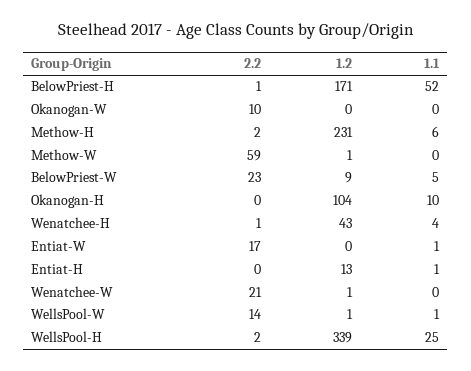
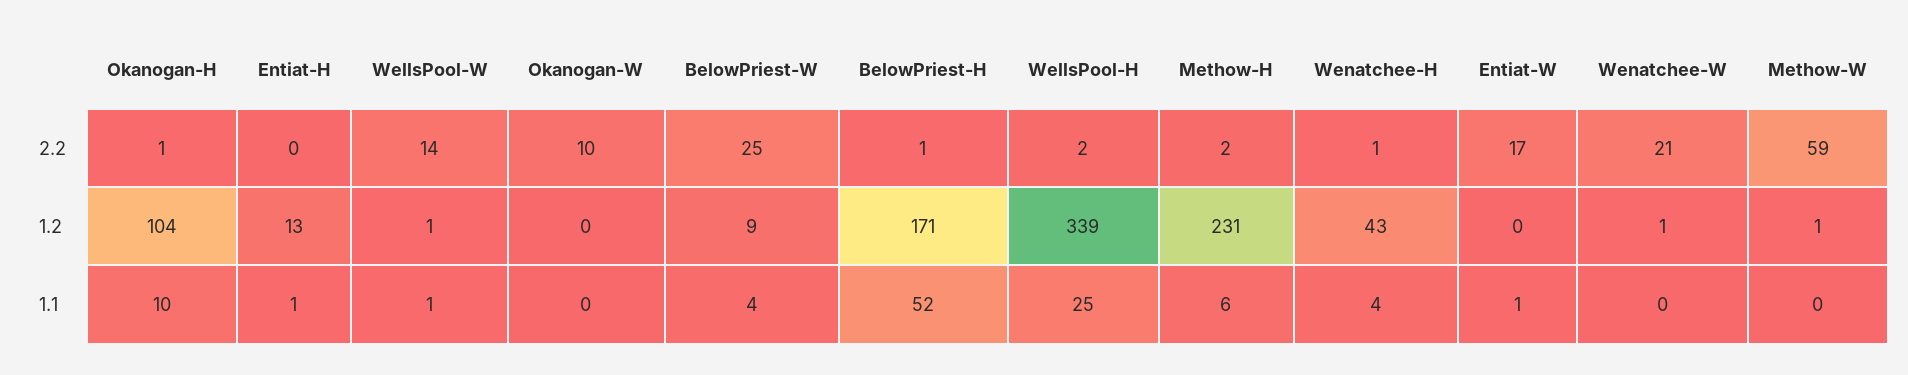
2.2, BelowPriest-W: 23 -> 25
1.1, BelowPriest-W: 5 -> 4
2.2, Okanogan-H: 0 -> 1

